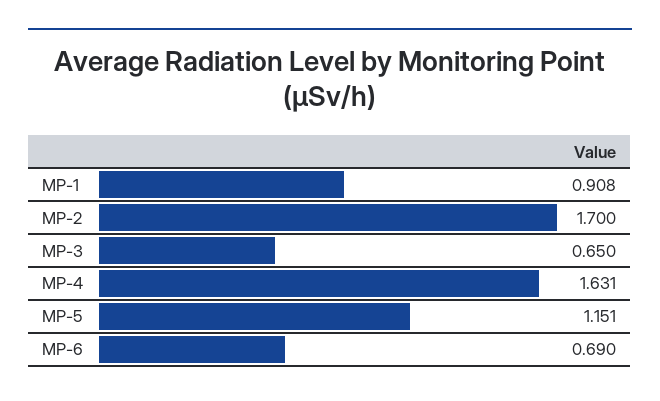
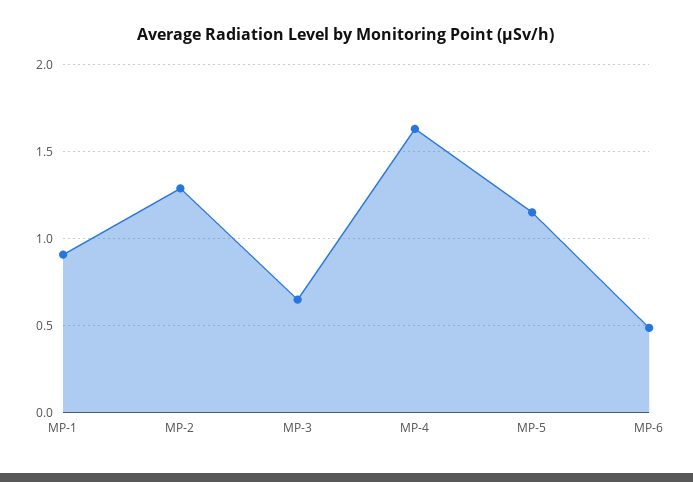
MP-2: 1.7 -> 1.3
MP-6: 0.69 -> 0.5

